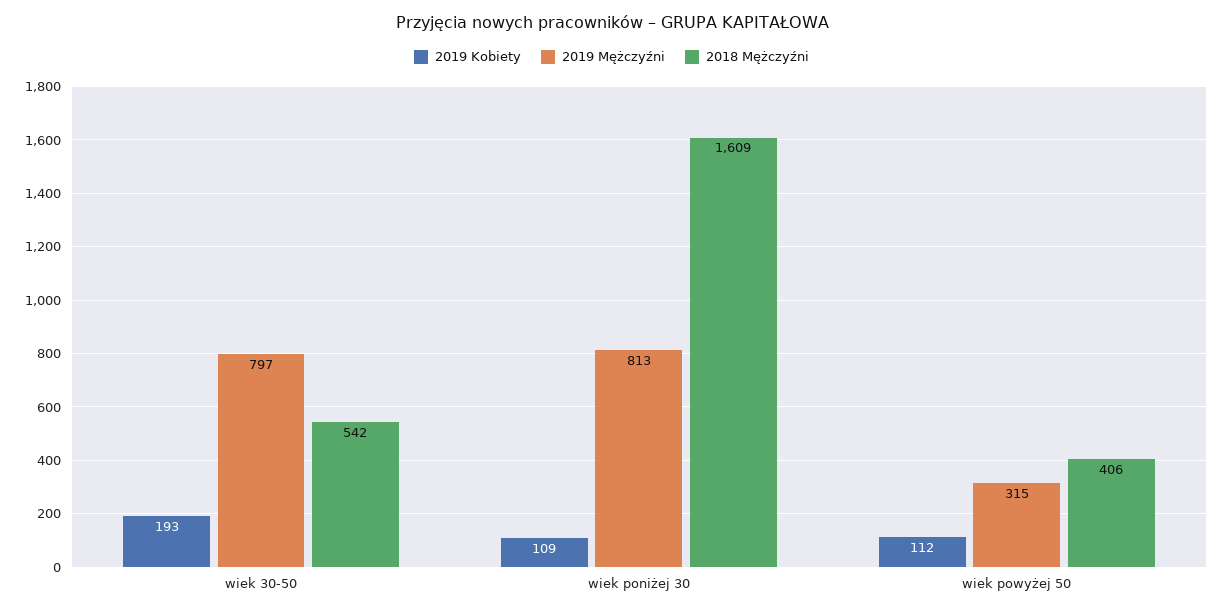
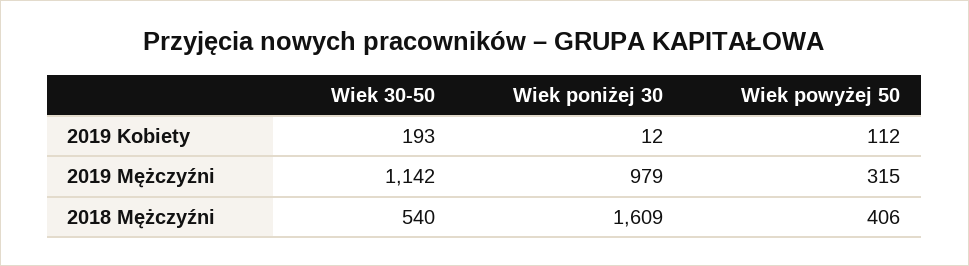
2019 Mężczyźni, wiek 30-50: 797 -> 1142
2018 Mężczyźni, wiek 30-50: 542 -> 540
2019 Kobiety, wiek poniżej 30: 109 -> 12
2019 Mężczyźni, wiek poniżej 30: 813 -> 979

